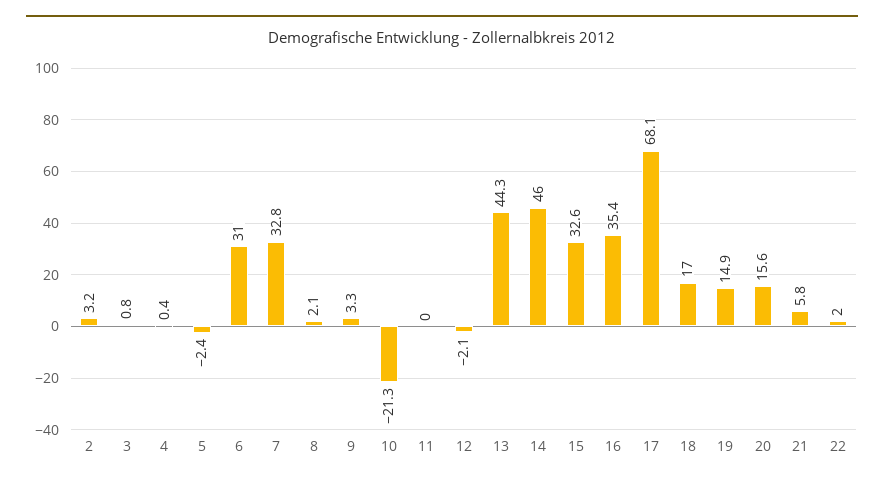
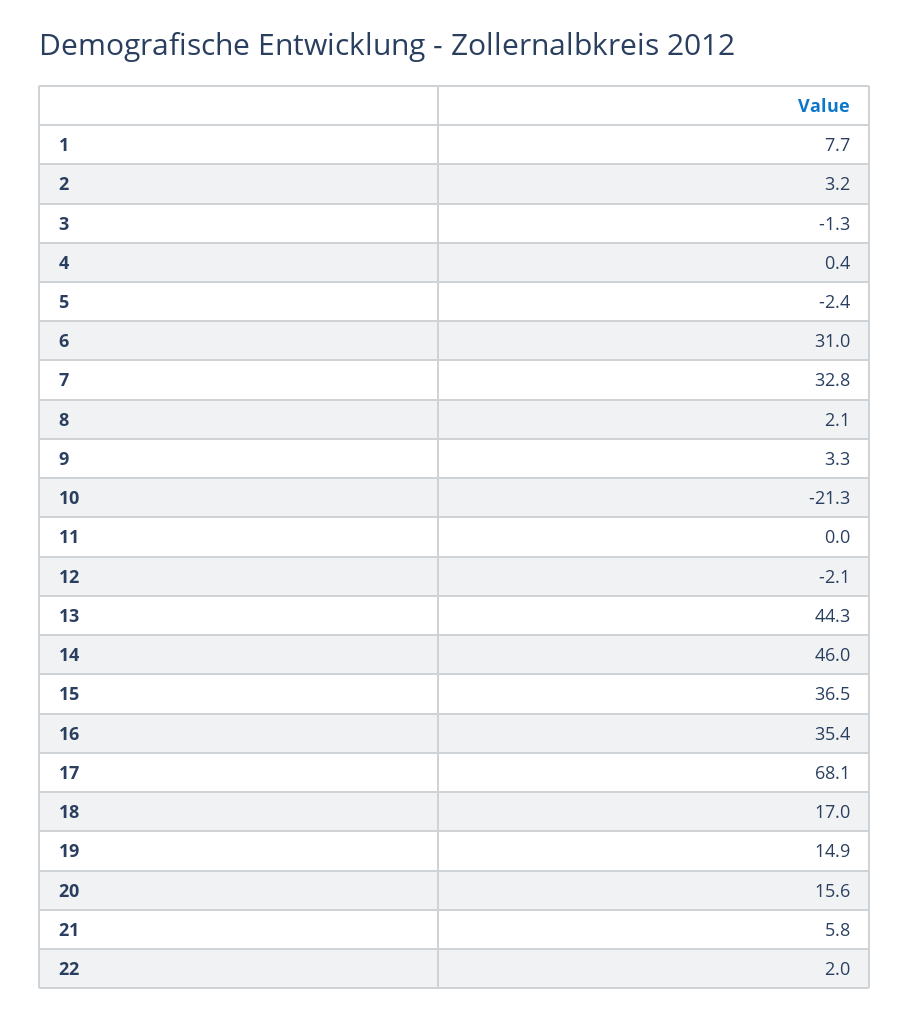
3: 0.8 -> -1.3
15: 32.6 -> 36.5
1: none -> 7.7

